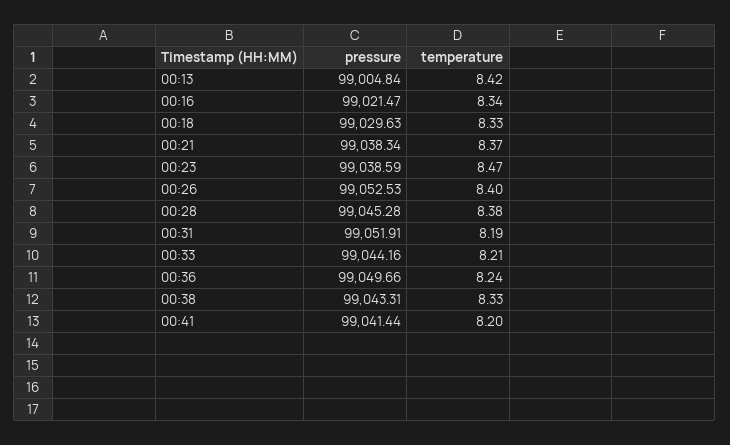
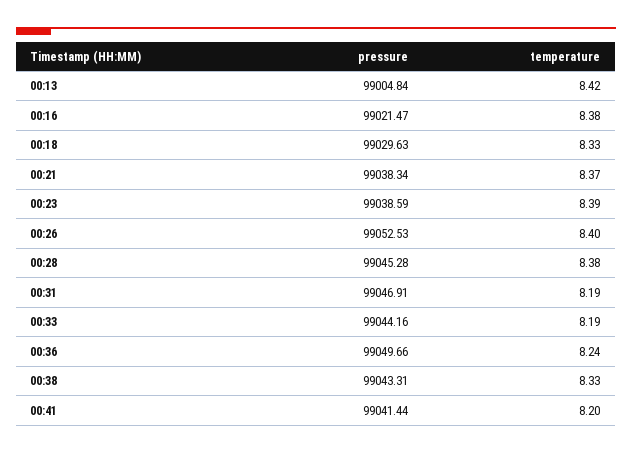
temperature, 00:16: 8.34 -> 8.38
temperature, 00:23: 8.47 -> 8.39
pressure, 00:31: 99051.91 -> 99046.91
temperature, 00:33: 8.21 -> 8.19

